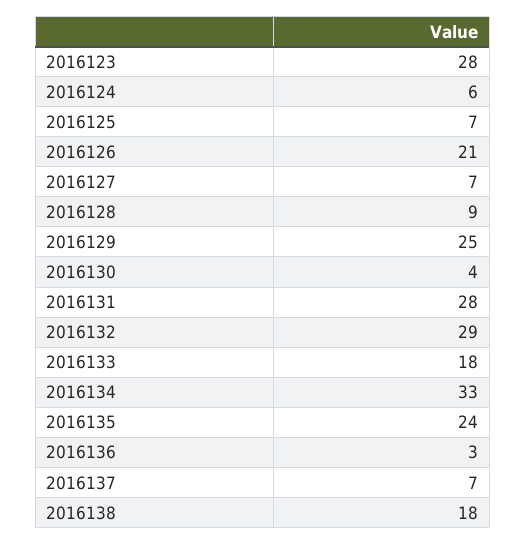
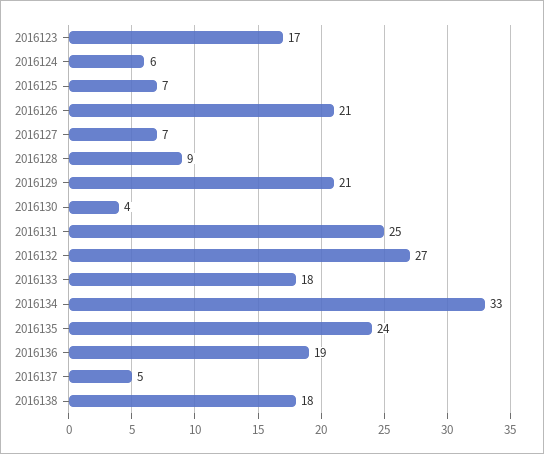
2016123: 28 -> 17
2016129: 25 -> 21
2016131: 28 -> 25
2016132: 29 -> 27
2016136: 3 -> 19
2016137: 7 -> 5

